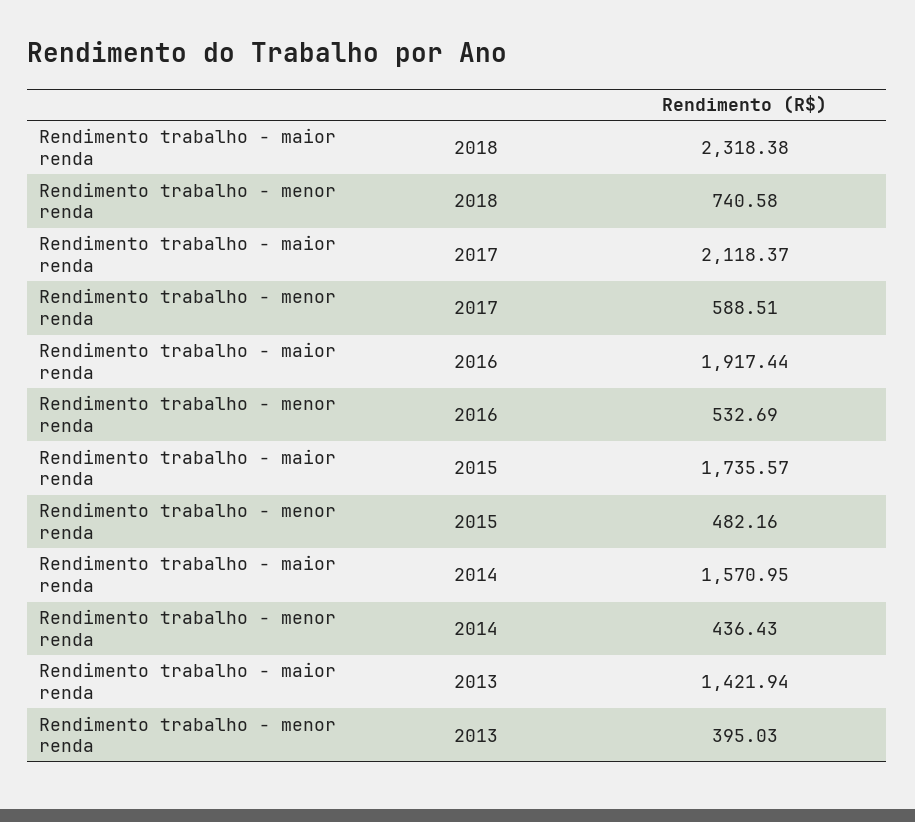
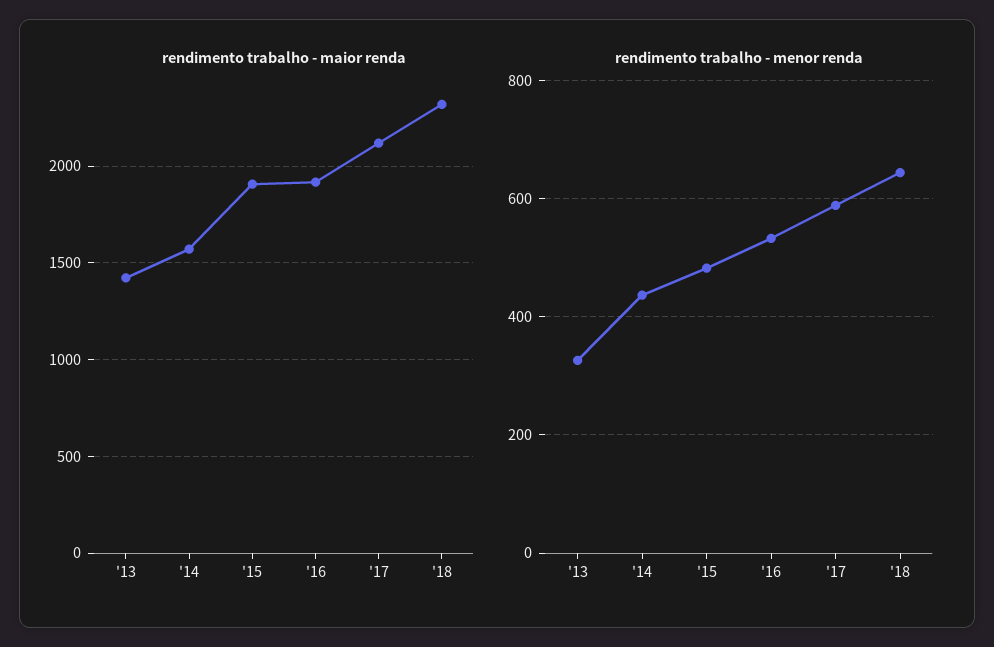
Rendimento trabalho - menor renda, 2018: 740.58 -> 640
Rendimento trabalho - maior renda, 2015: 1735.57 -> 1900
Rendimento trabalho - menor renda, 2013: 395.03 -> 320

